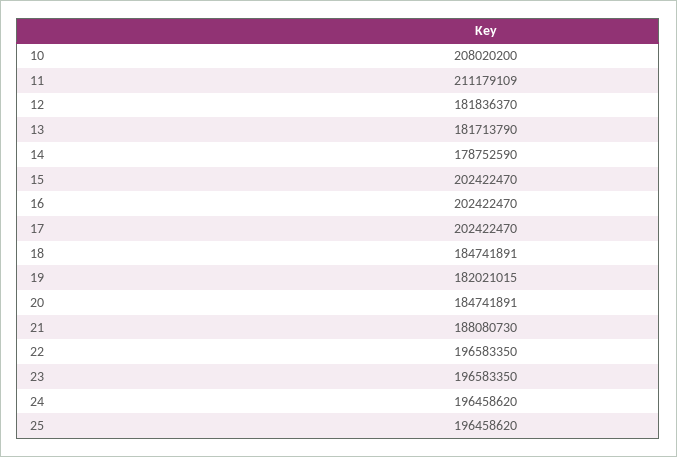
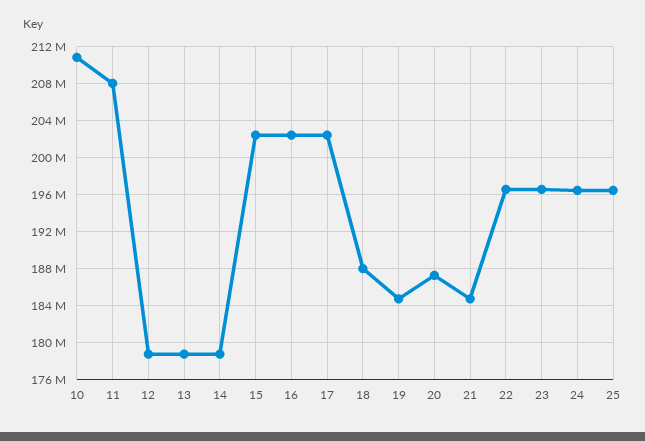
10: 208020200 -> 211000000
11: 211179109 -> 208000000
12: 181836370 -> 179000000
13: 181713790 -> 179000000
18: 184741891 -> 188000000
19: 182021015 -> 185000000
20: 184741891 -> 187000000
21: 188080730 -> 185000000

